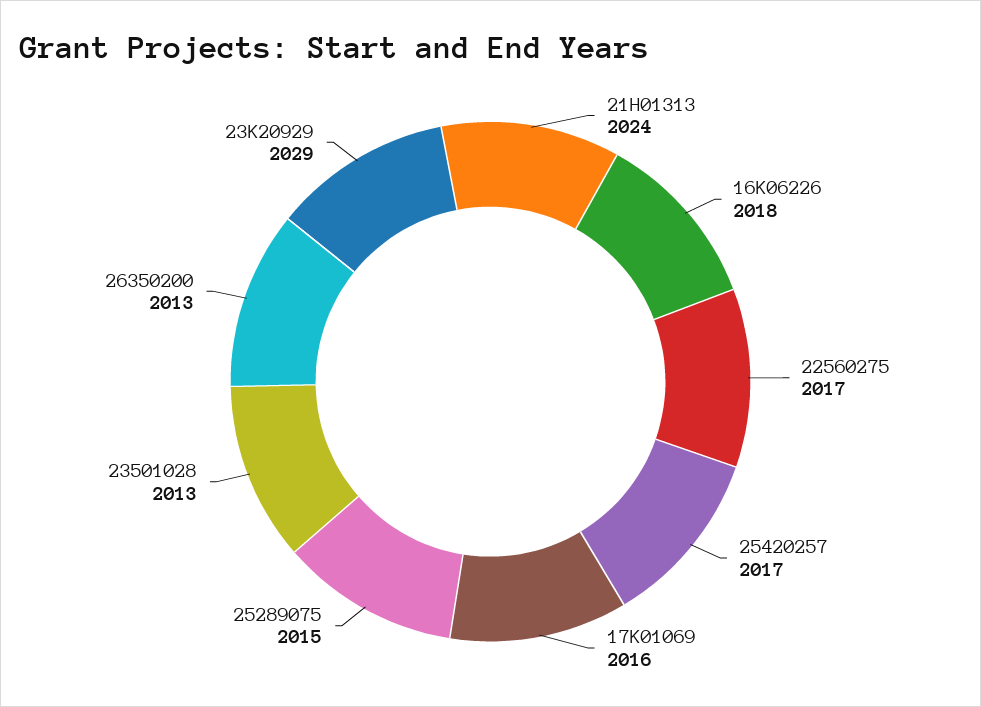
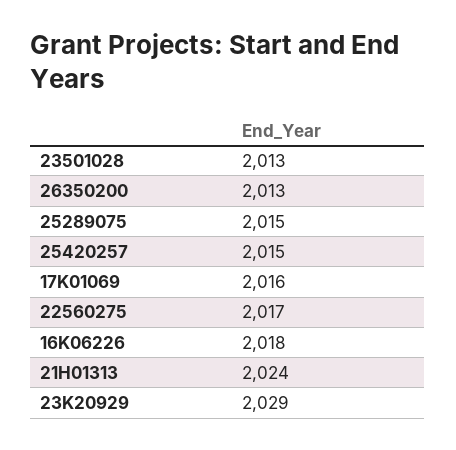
25420257: 2017 -> 2015

